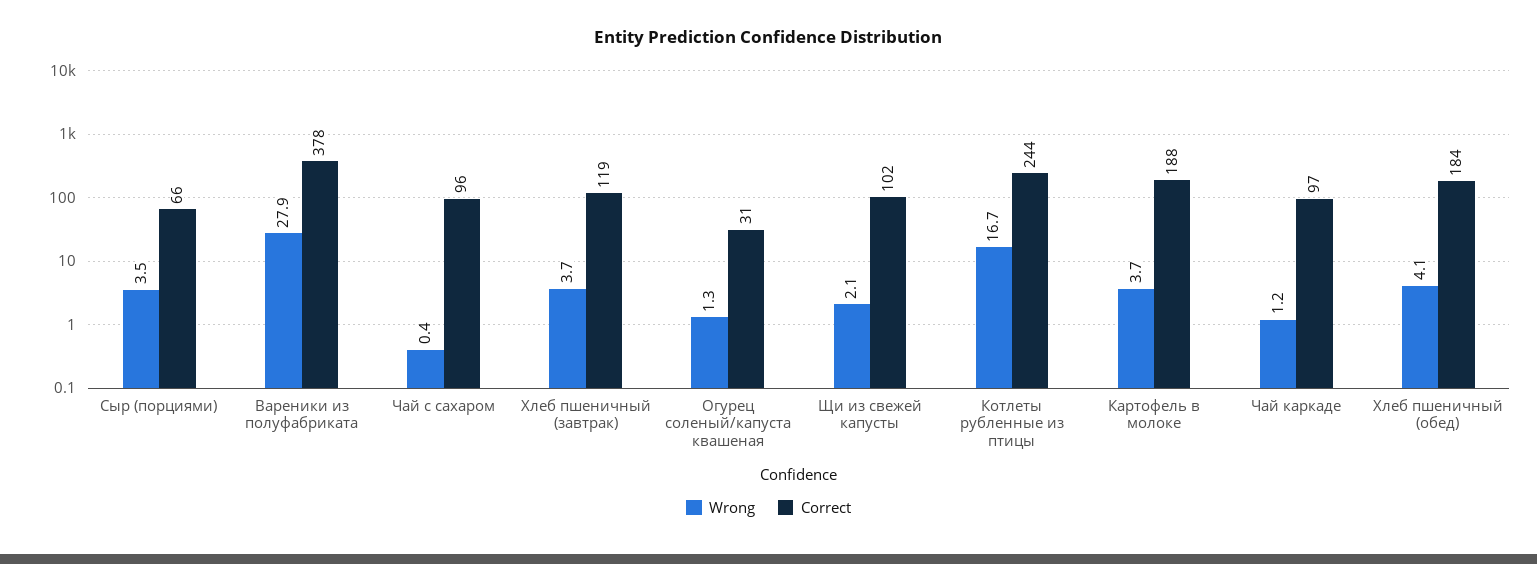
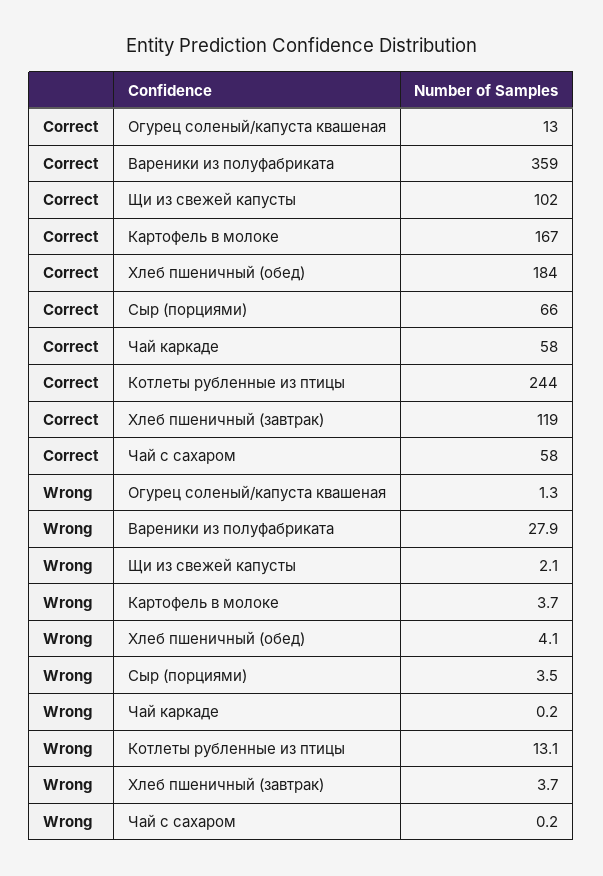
Correct, Вареники из полуфабриката: 378 -> 359
Wrong, Чай с сахаром: 0.4 -> 0.2
Correct, Чай с сахаром: 96 -> 58
Correct, Огурец соленый/капуста квашеная: 31 -> 13
Wrong, Котлеты рубленные из птицы: 16.7 -> 13.1
Correct, Картофель в молоке: 188 -> 167
Wrong, Чай каркаде: 1.2 -> 0.2
Correct, Чай каркаде: 97 -> 58

